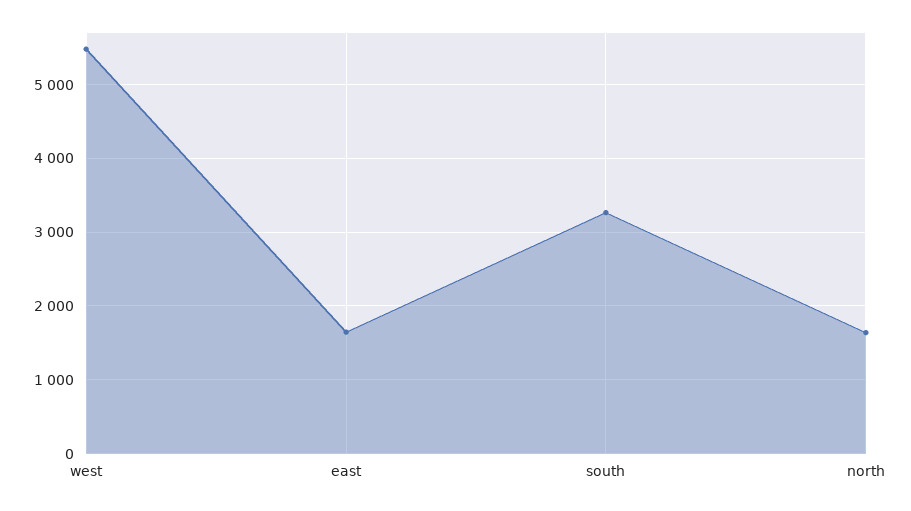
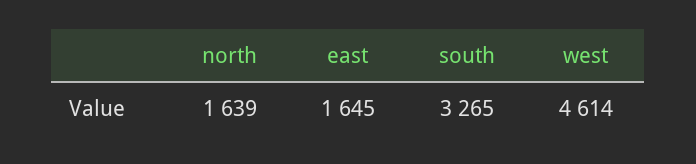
west: 5500 -> 4614

